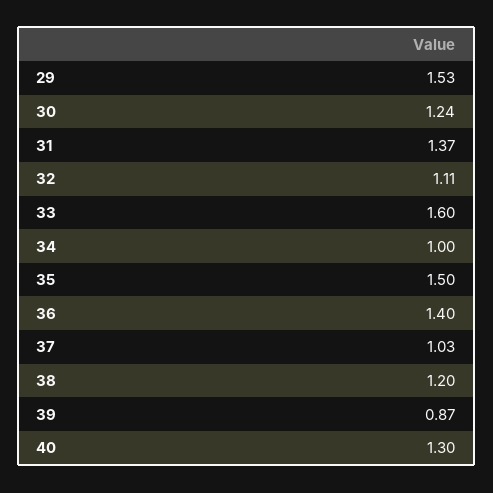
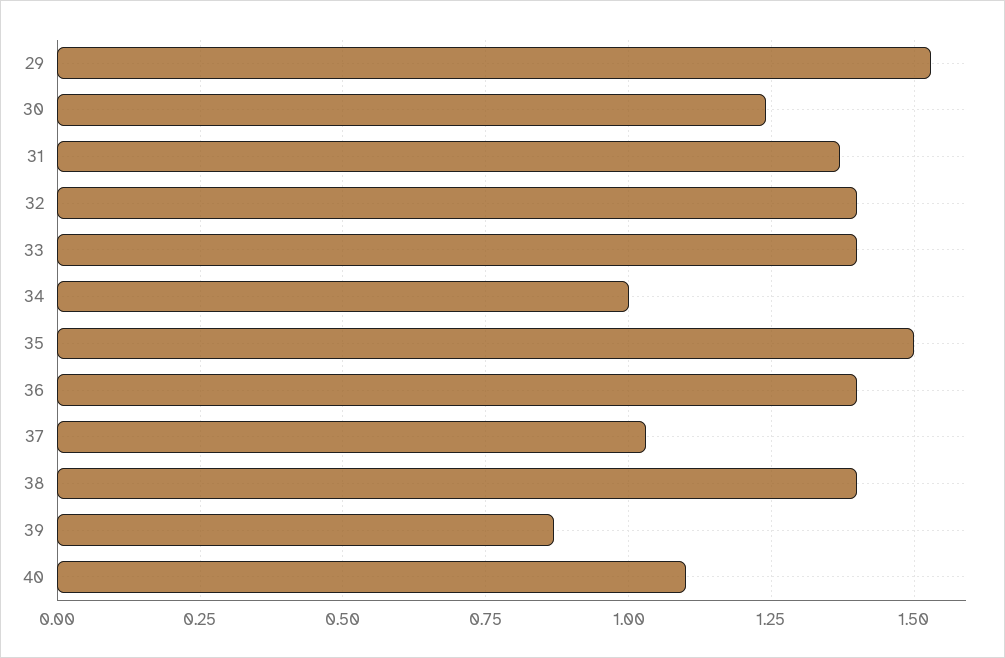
32: 1.11 -> 1.4
33: 1.6 -> 1.4
38: 1.2 -> 1.4
40: 1.3 -> 1.1

